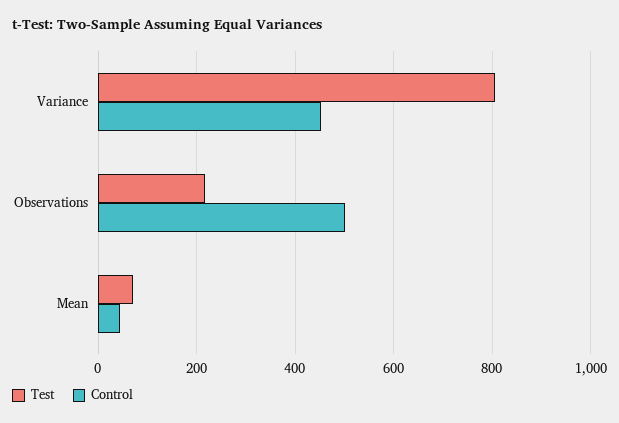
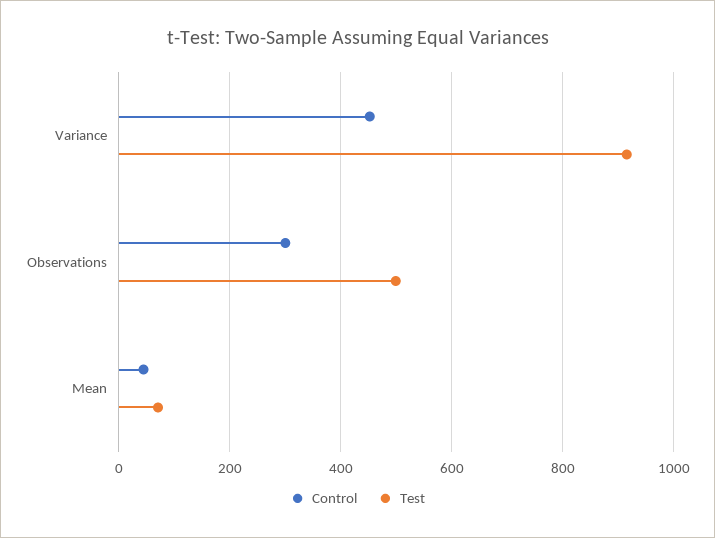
Test, Variance: 800 -> 920
Test, Observations: 220 -> 500
Control, Observations: 500 -> 300

